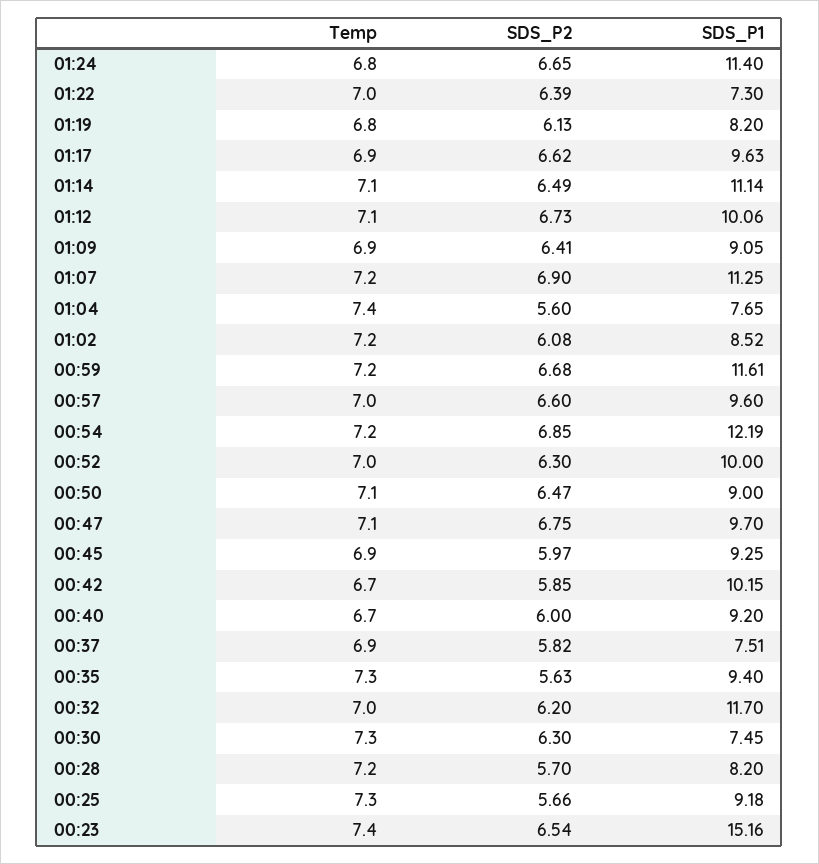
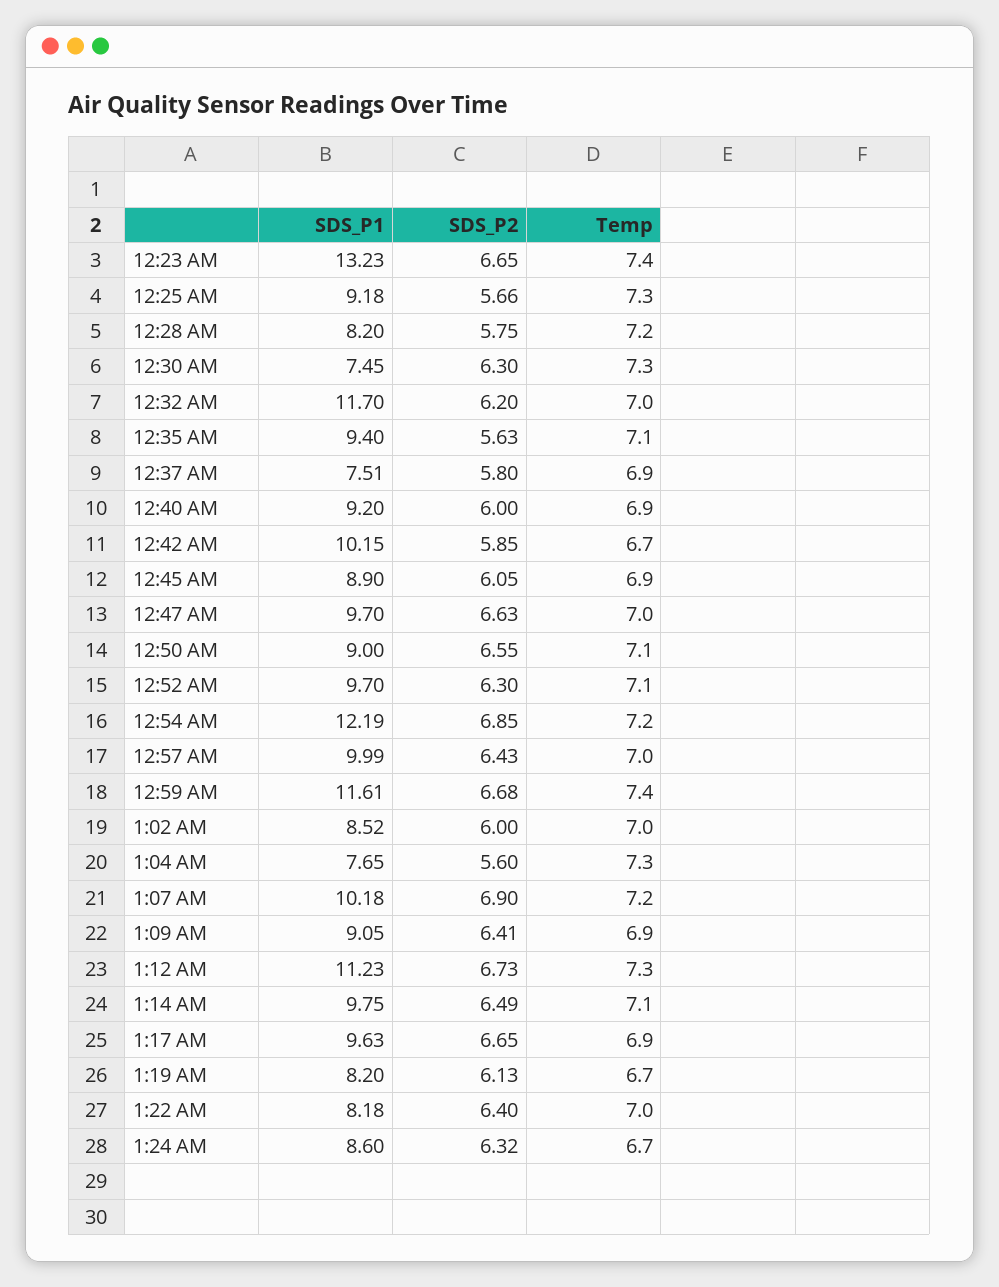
Temp, 01:24: 6.8 -> 6.7
SDS_P2, 01:24: 6.65 -> 6.32
SDS_P1, 01:24: 11.4 -> 8.6
SDS_P2, 01:22: 6.39 -> 6.4
SDS_P1, 01:22: 7.3 -> 8.18
Temp, 01:19: 6.8 -> 6.7
SDS_P2, 01:17: 6.62 -> 6.65
SDS_P1, 01:14: 11.14 -> 9.75
Temp, 01:12: 7.1 -> 7.3
SDS_P1, 01:12: 10.06 -> 11.23
SDS_P1, 01:07: 11.25 -> 10.18
Temp, 01:04: 7.4 -> 7.3
Temp, 01:02: 7.2 -> 7
SDS_P2, 01:02: 6.08 -> 6
Temp, 00:59: 7.2 -> 7.4
SDS_P2, 00:57: 6.6 -> 6.43
SDS_P1, 00:57: 9.6 -> 9.99
Temp, 00:52: 7 -> 7.1
SDS_P1, 00:52: 10 -> 9.7
SDS_P2, 00:50: 6.47 -> 6.55
Temp, 00:47: 7.1 -> 7
SDS_P2, 00:47: 6.75 -> 6.63
SDS_P2, 00:45: 5.97 -> 6.05
SDS_P1, 00:45: 9.25 -> 8.9
Temp, 00:40: 6.7 -> 6.9
SDS_P2, 00:37: 5.82 -> 5.8
Temp, 00:35: 7.3 -> 7.1
SDS_P2, 00:28: 5.7 -> 5.75
SDS_P2, 00:23: 6.54 -> 6.65
SDS_P1, 00:23: 15.16 -> 13.23

